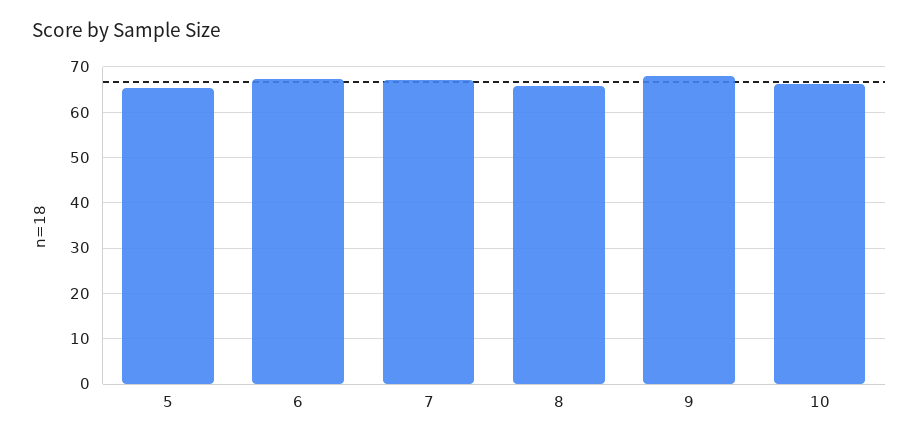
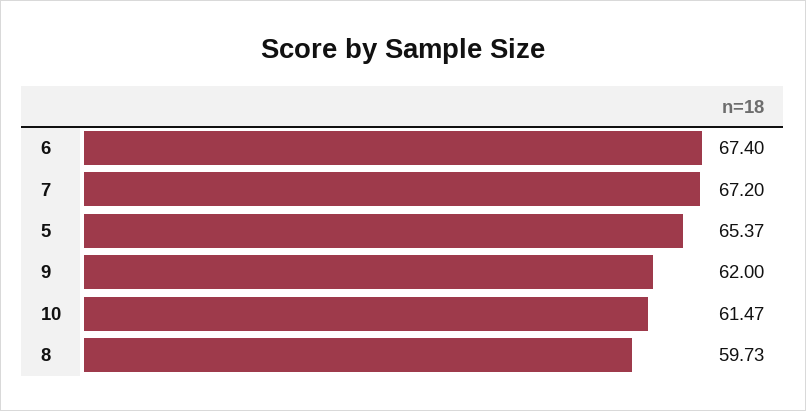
8: 66 -> 59.73
9: 68 -> 62
10: 66 -> 61.47

